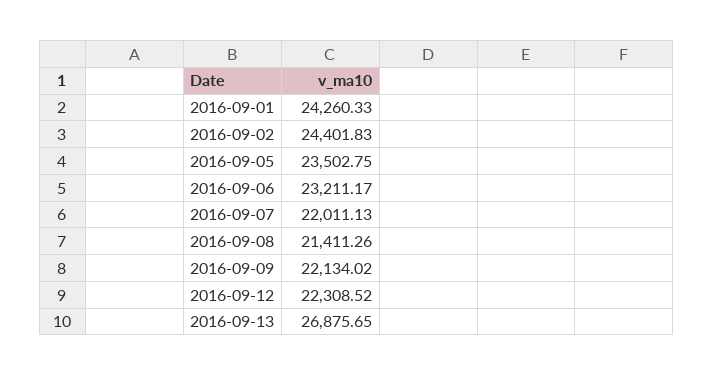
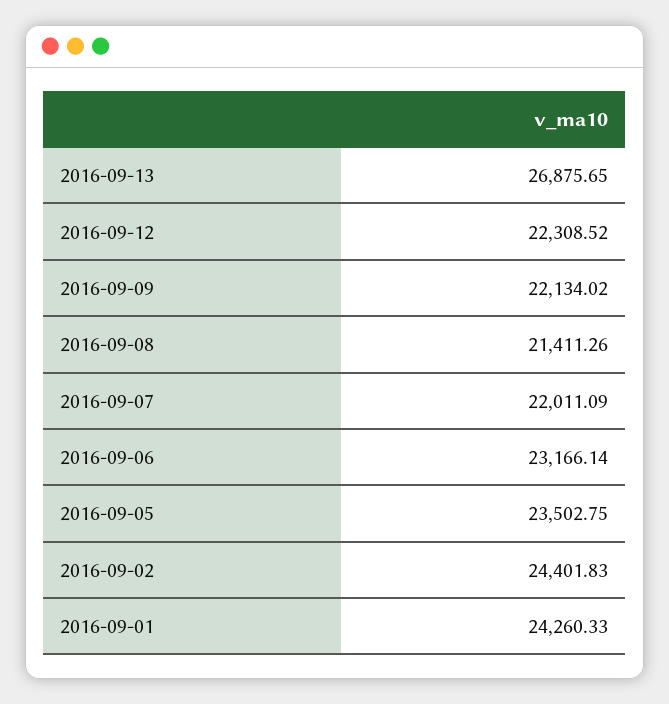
2016-09-06: 23211.17 -> 23166.14
2016-09-07: 22011.13 -> 22011.09

